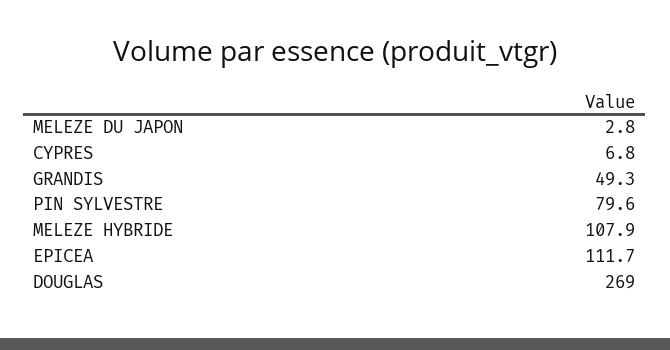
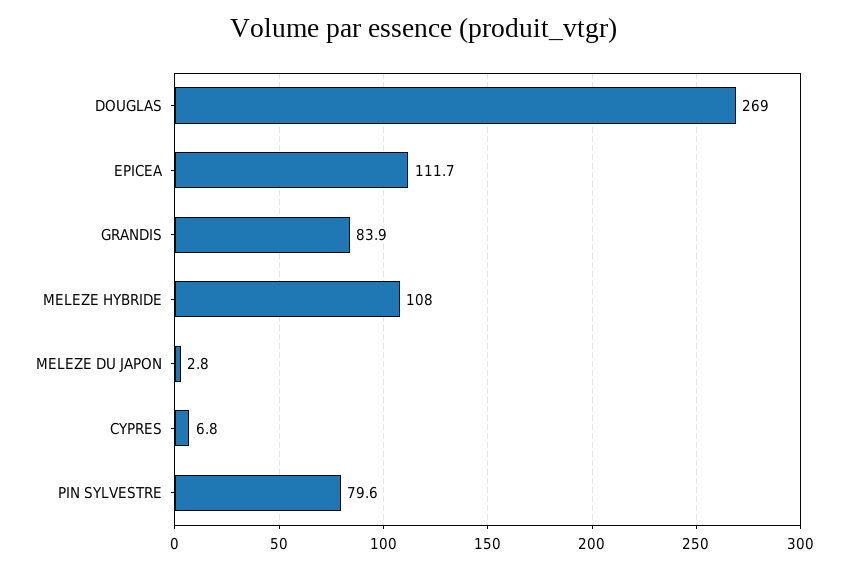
GRANDIS: 49.3 -> 83.9
MELEZE HYBRIDE: 107.9 -> 108

